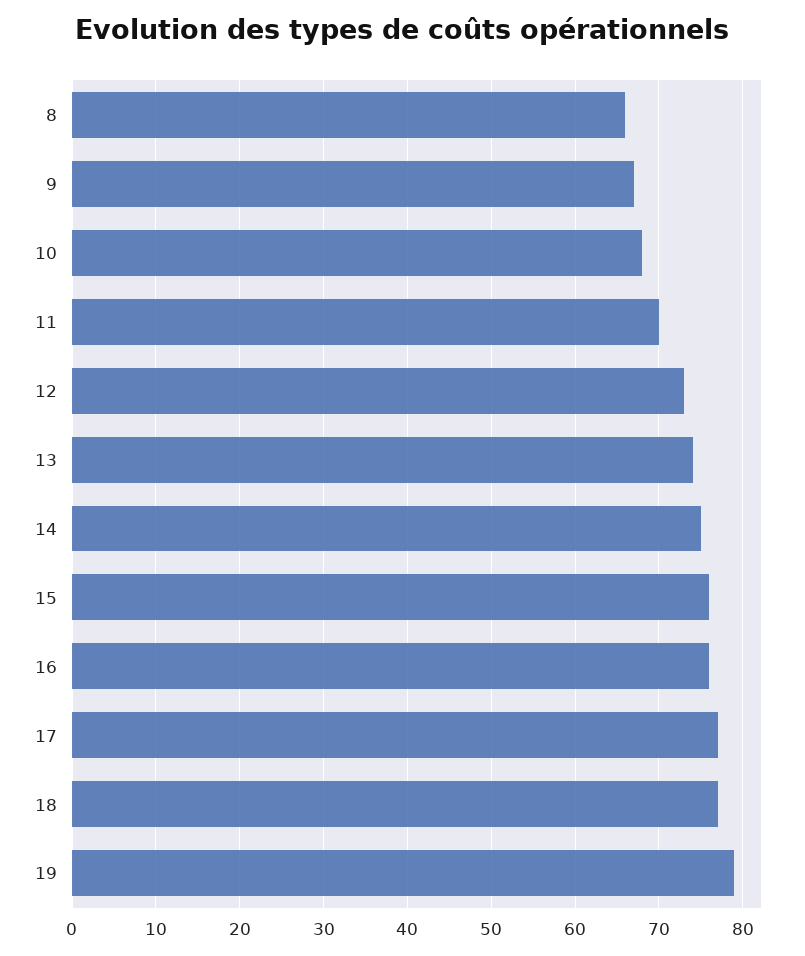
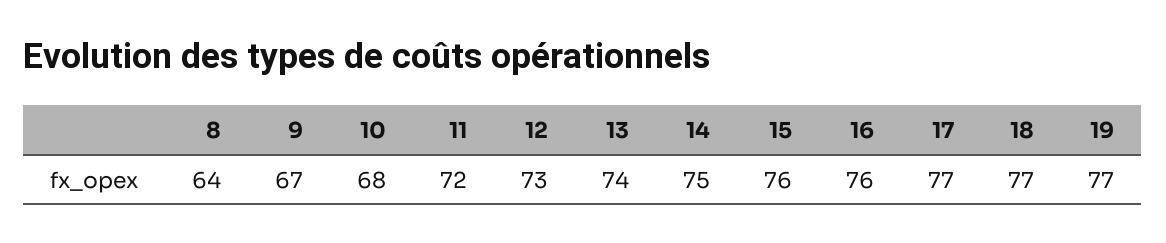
8: 66 -> 64
11: 70 -> 72
19: 79 -> 77

